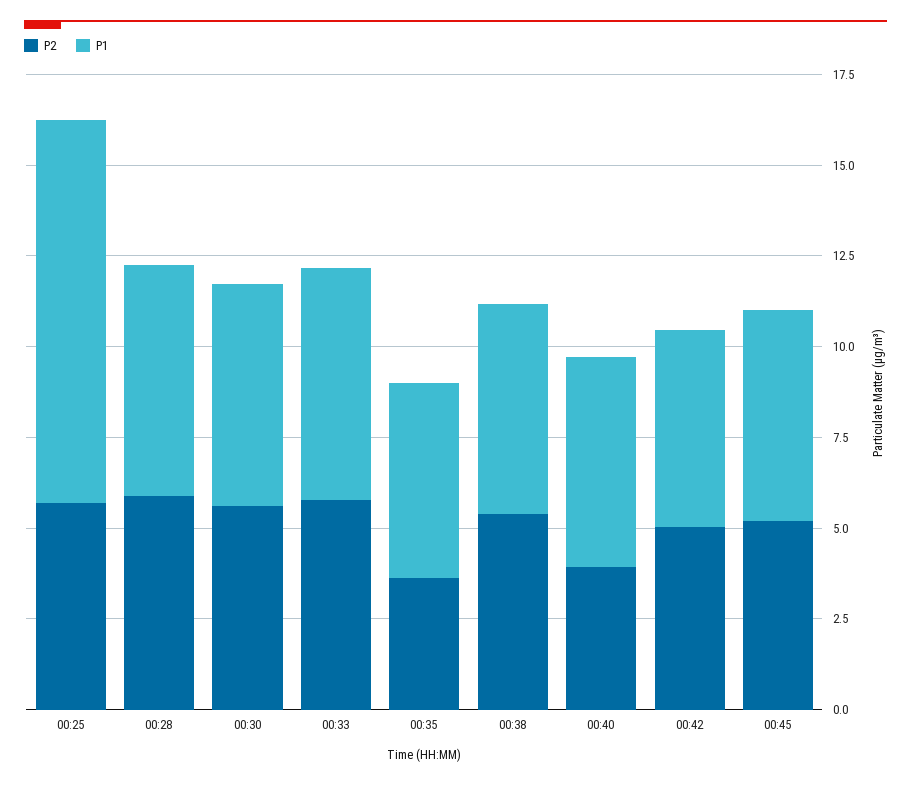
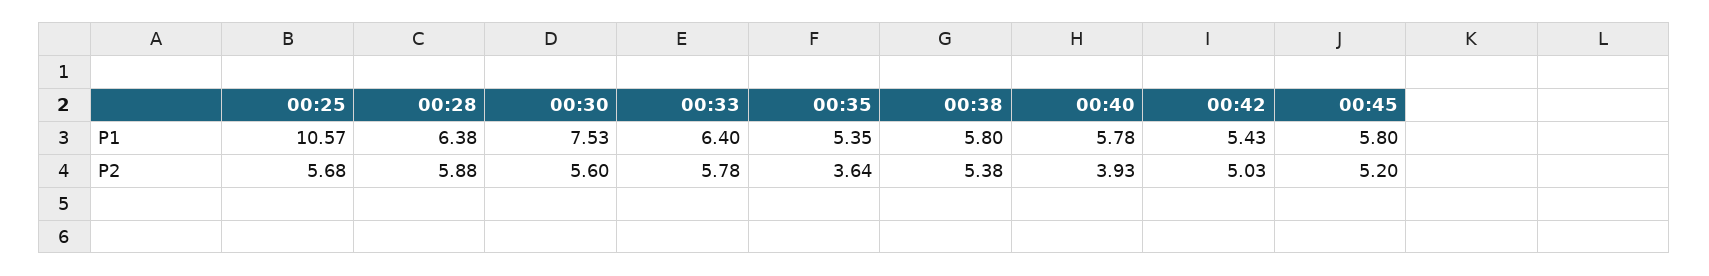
P1, 00:30: 6 -> 7.53

